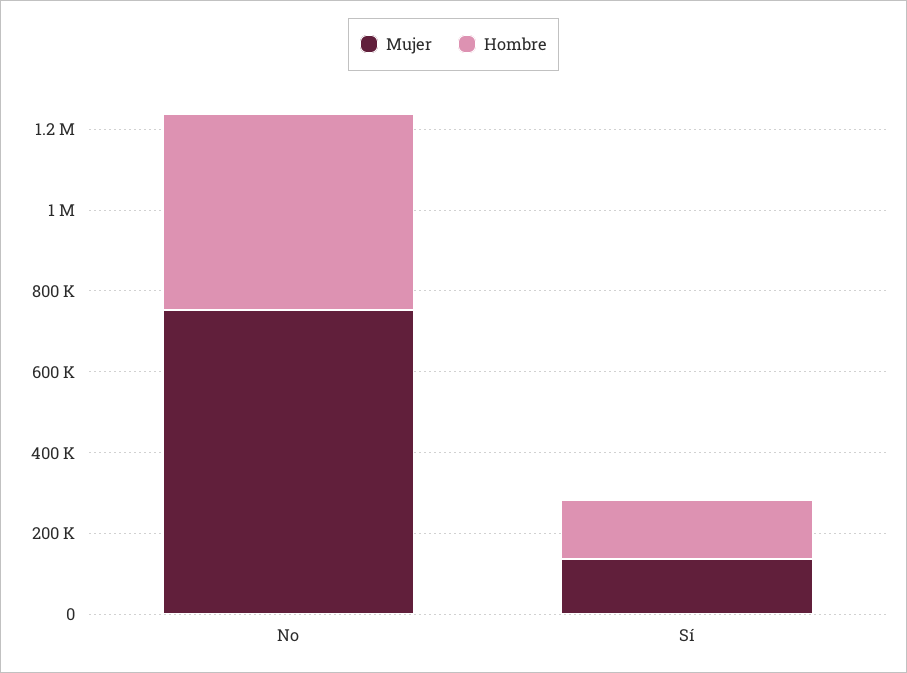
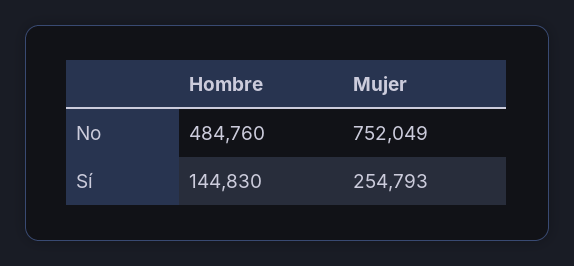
Mujer, Sí: 150000 -> 254793

